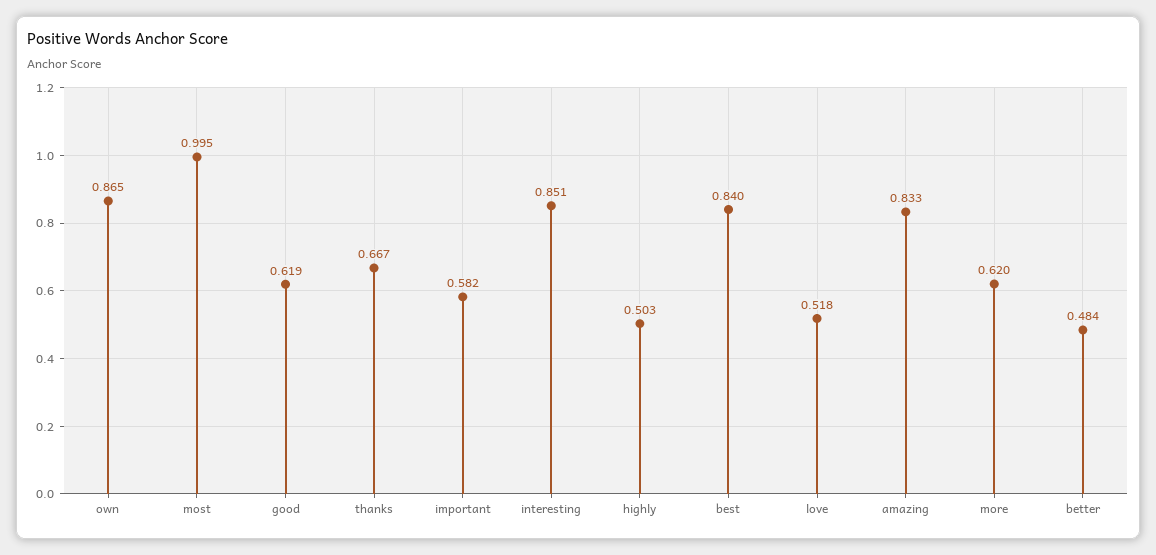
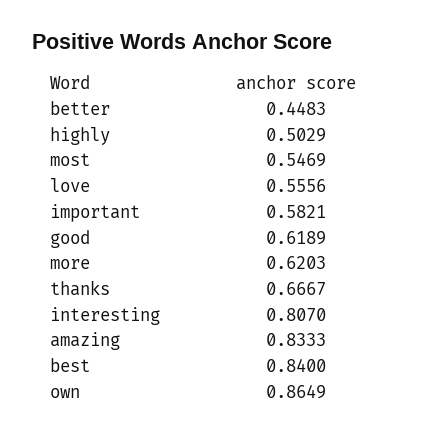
most: 0.995 -> 0.5469
interesting: 0.851 -> 0.807
love: 0.518 -> 0.5556
better: 0.484 -> 0.4483

